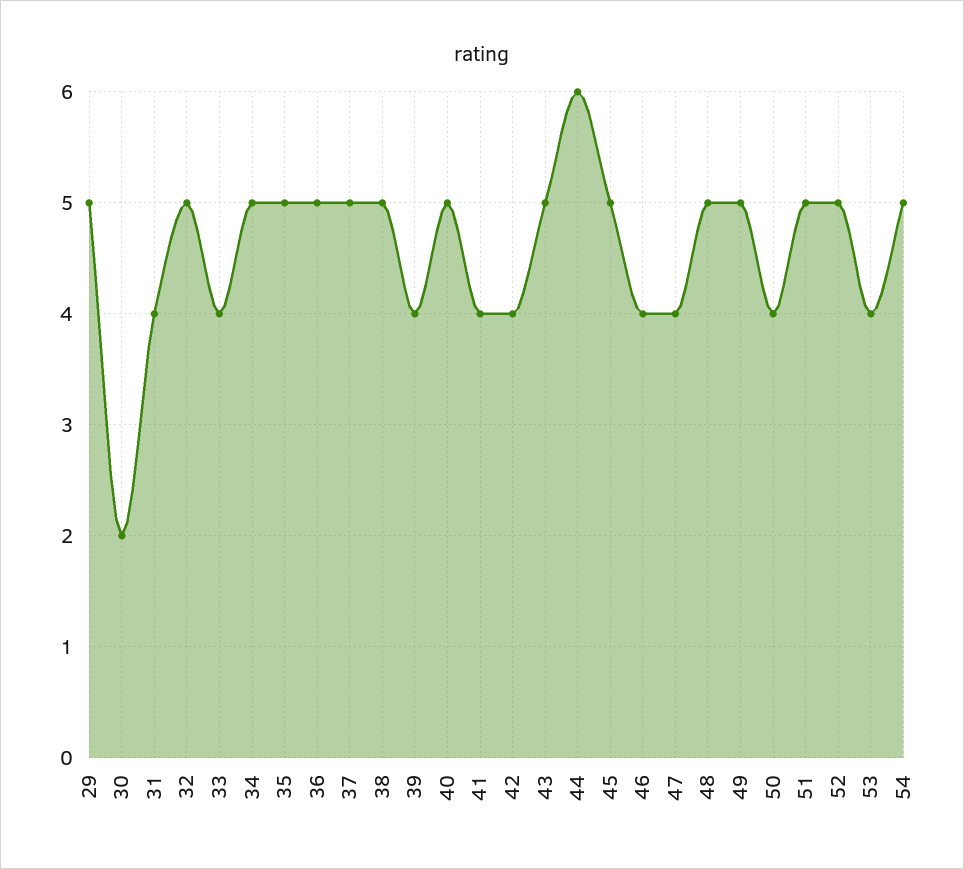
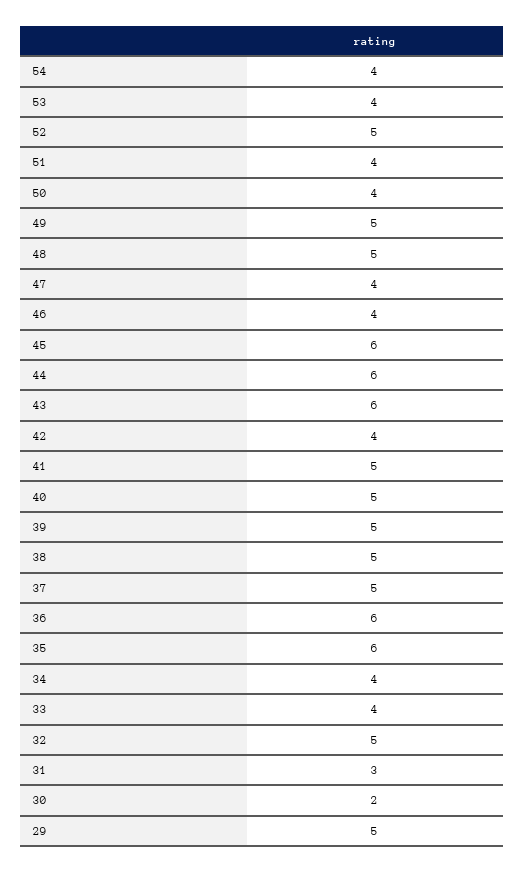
31: 4 -> 3
34: 5 -> 4
35: 5 -> 6
36: 5 -> 6
39: 4 -> 5
41: 4 -> 5
43: 5 -> 6
45: 5 -> 6
51: 5 -> 4
54: 5 -> 4

